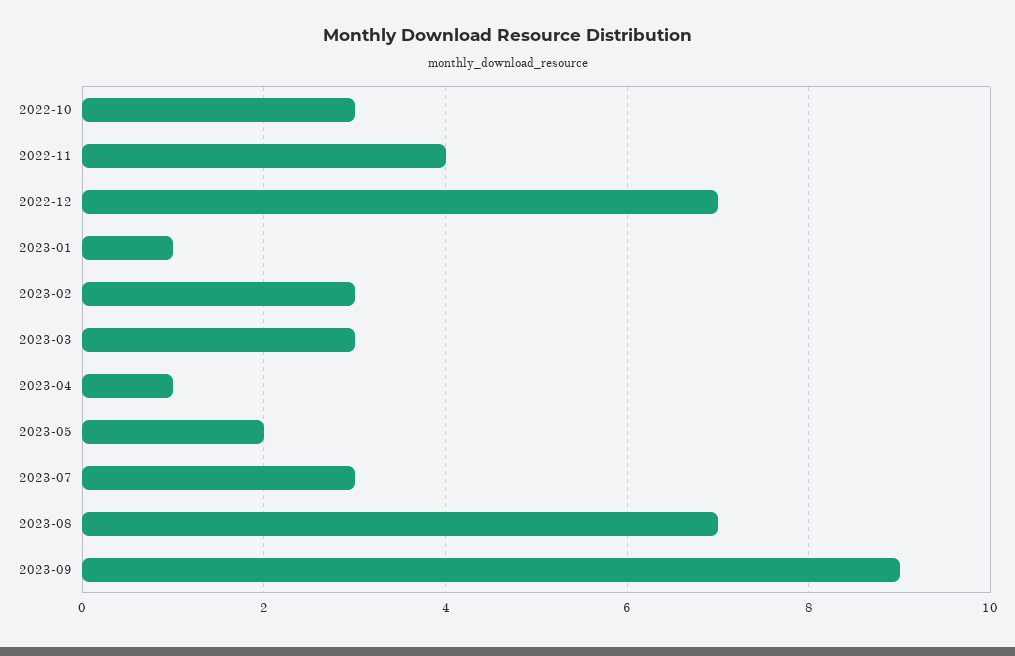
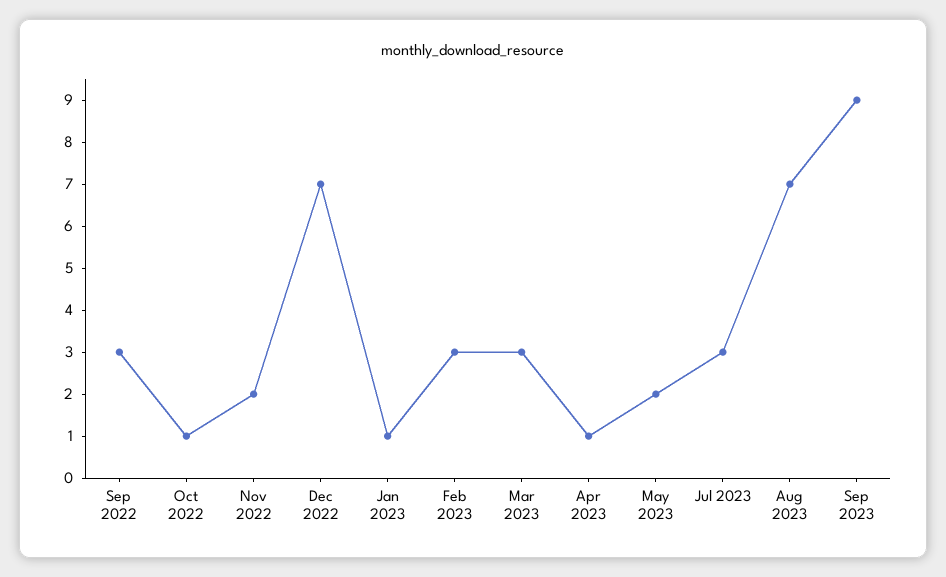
2022-10: 3 -> 1
2022-11: 4 -> 2
Sep 2022: none -> 3

